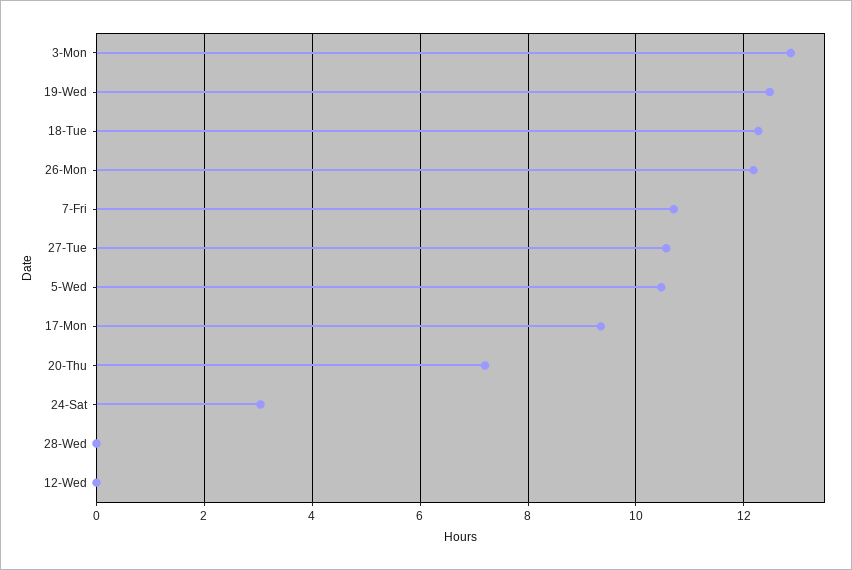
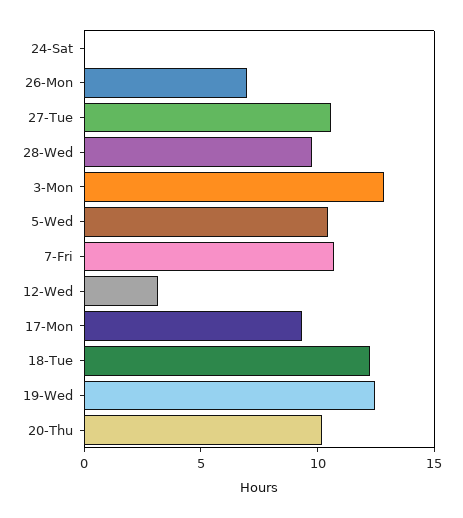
26-Mon: 12.2 -> 7
20-Thu: 7.2 -> 10
24-Sat: 3 -> 0
28-Wed: 0 -> 10
12-Wed: 0 -> 3

